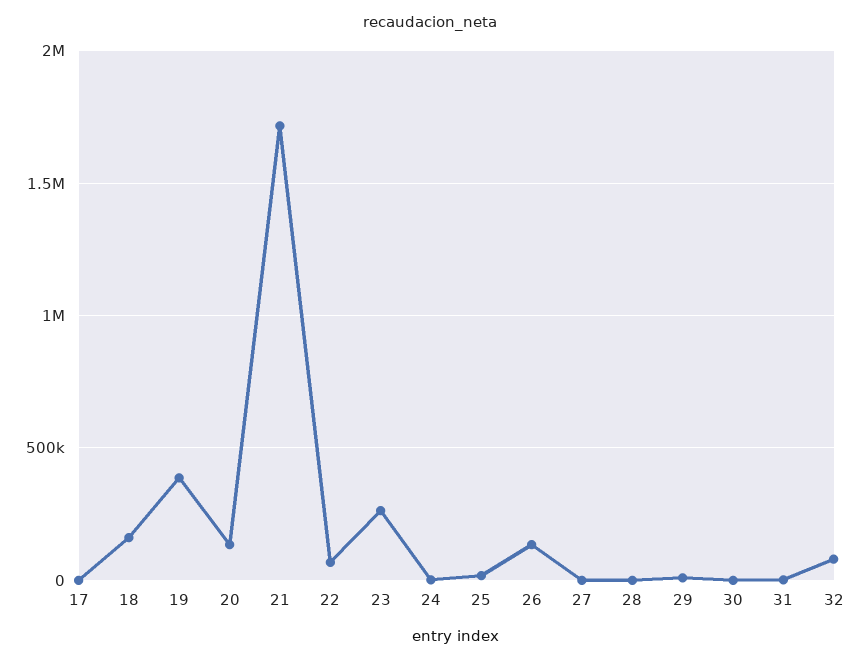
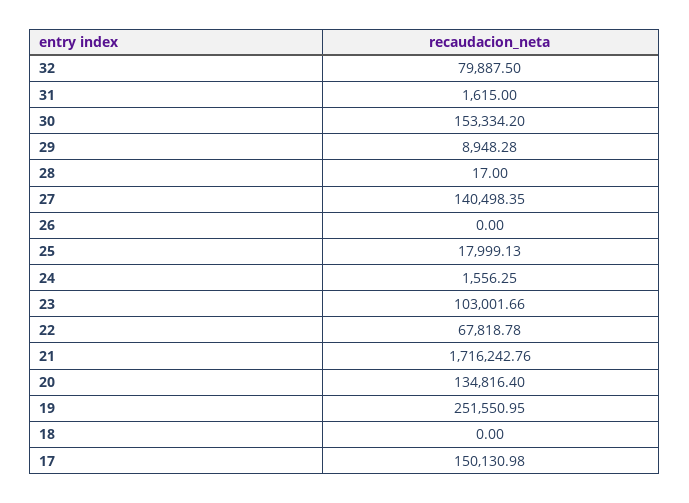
17: 0 -> 150130.98
18: 150000 -> 0
19: 400000 -> 251550.95
23: 250000 -> 103001.66
26: 150000 -> 0
27: 0 -> 140498.35
30: 0 -> 153334.2

